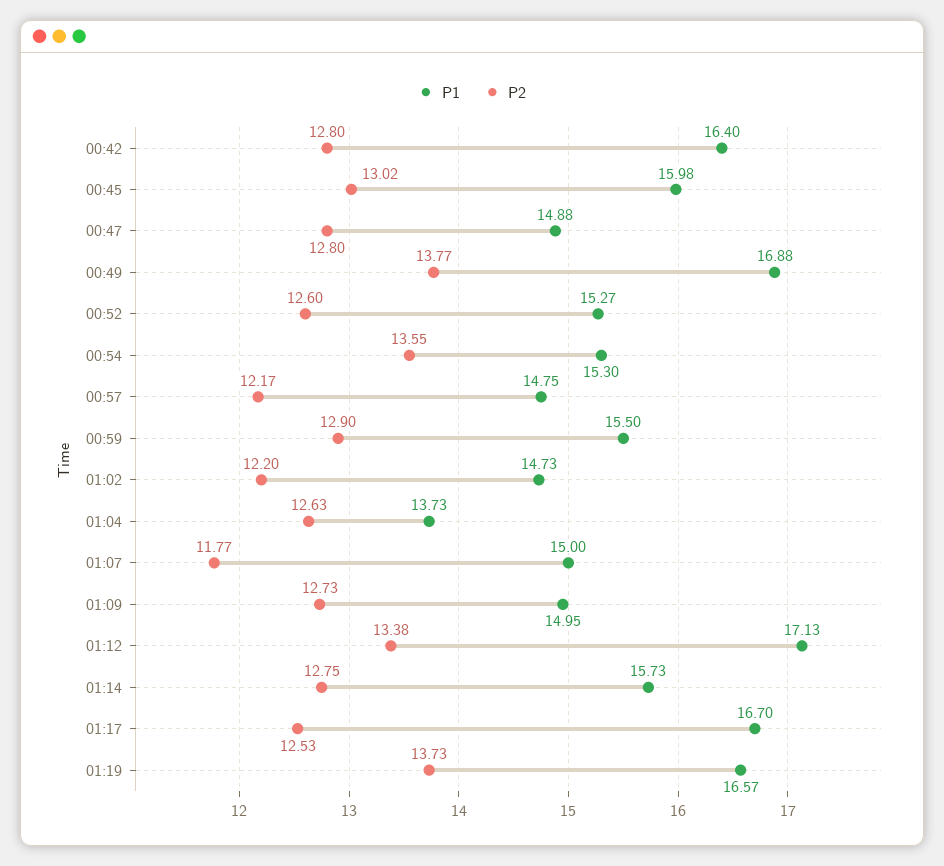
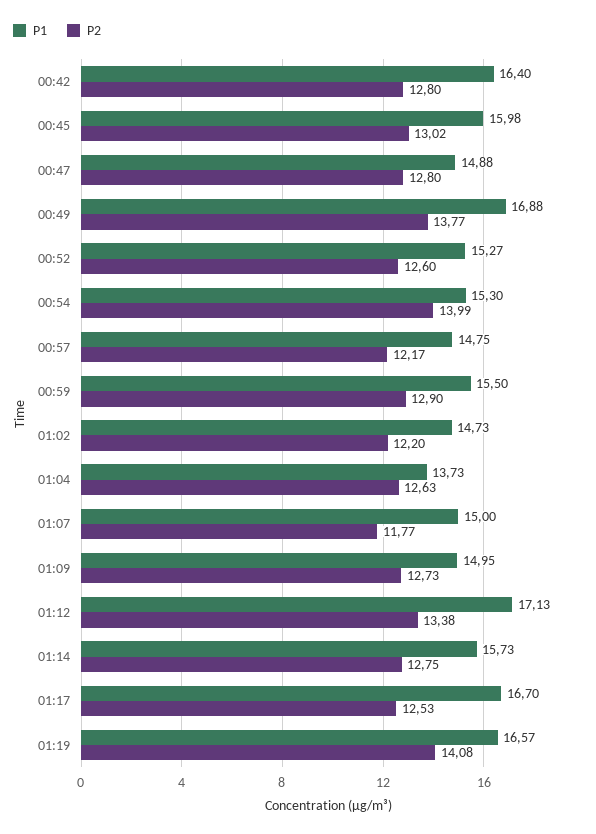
P2, 00:54: 13.55 -> 13.99
P2, 01:19: 13.73 -> 14.08

